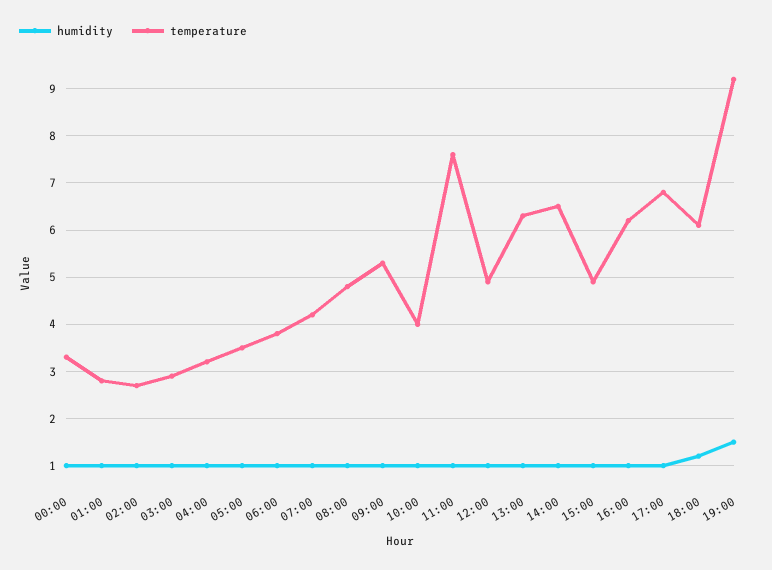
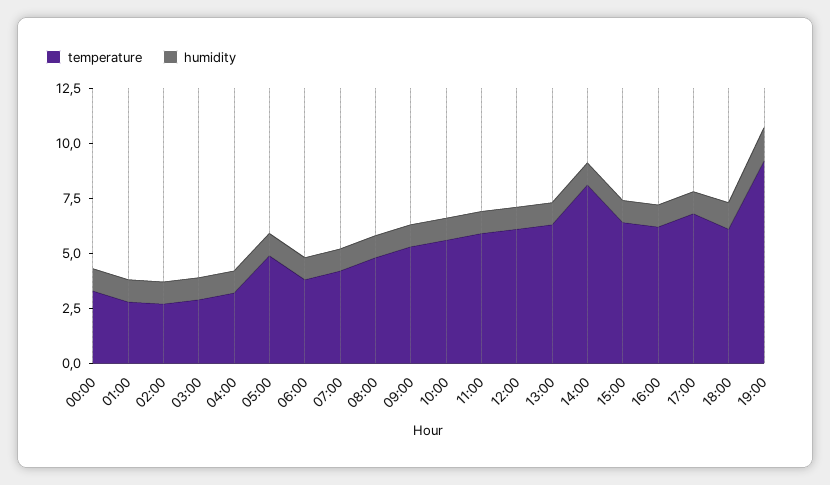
temperature, 05:00: 3.5 -> 5
temperature, 10:00: 4 -> 5.5
temperature, 11:00: 7.5 -> 6
temperature, 12:00: 5 -> 6
temperature, 14:00: 6.5 -> 8
temperature, 15:00: 5 -> 6.5

